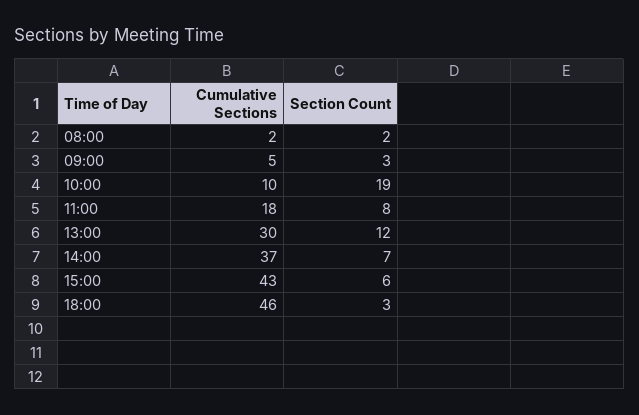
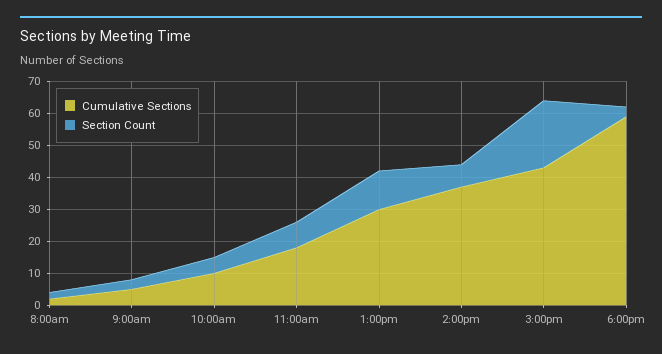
Section Count, 10:00: 19 -> 5
Section Count, 15:00: 6 -> 20
Cumulative Sections, 18:00: 46 -> 60

